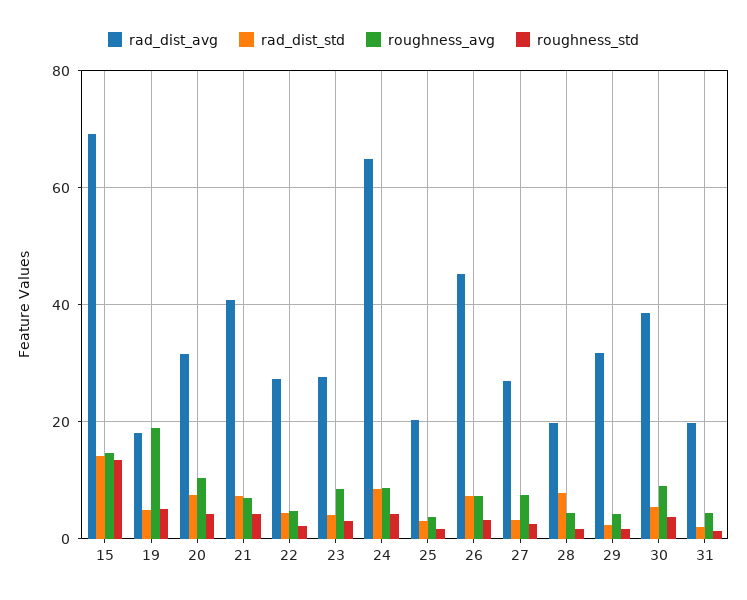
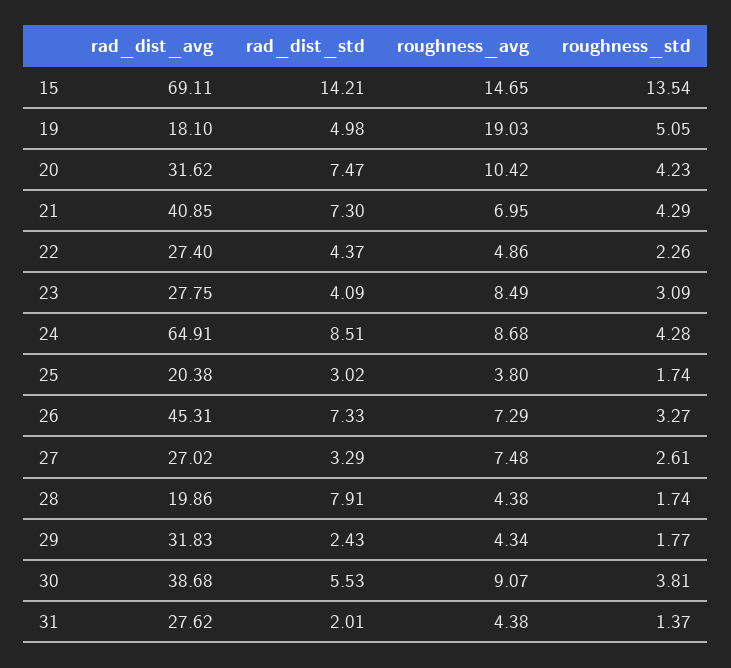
rad_dist_avg, 31: 20 -> 27.62

